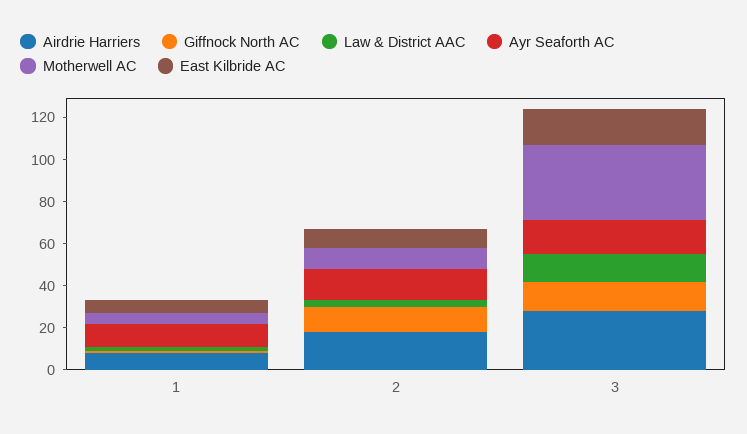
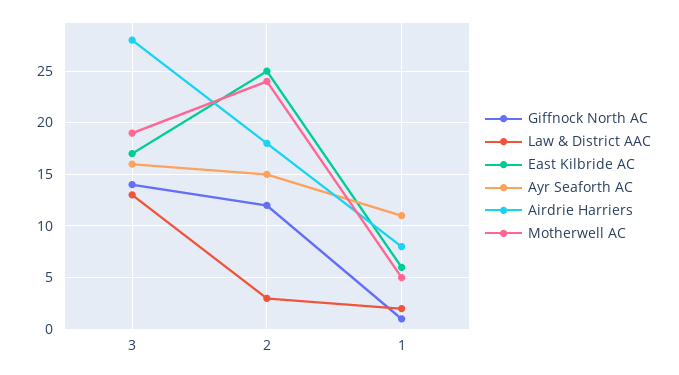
Motherwell AC, 2: 10 -> 24
East Kilbride AC, 2: 10 -> 25
Motherwell AC, 3: 35 -> 19

